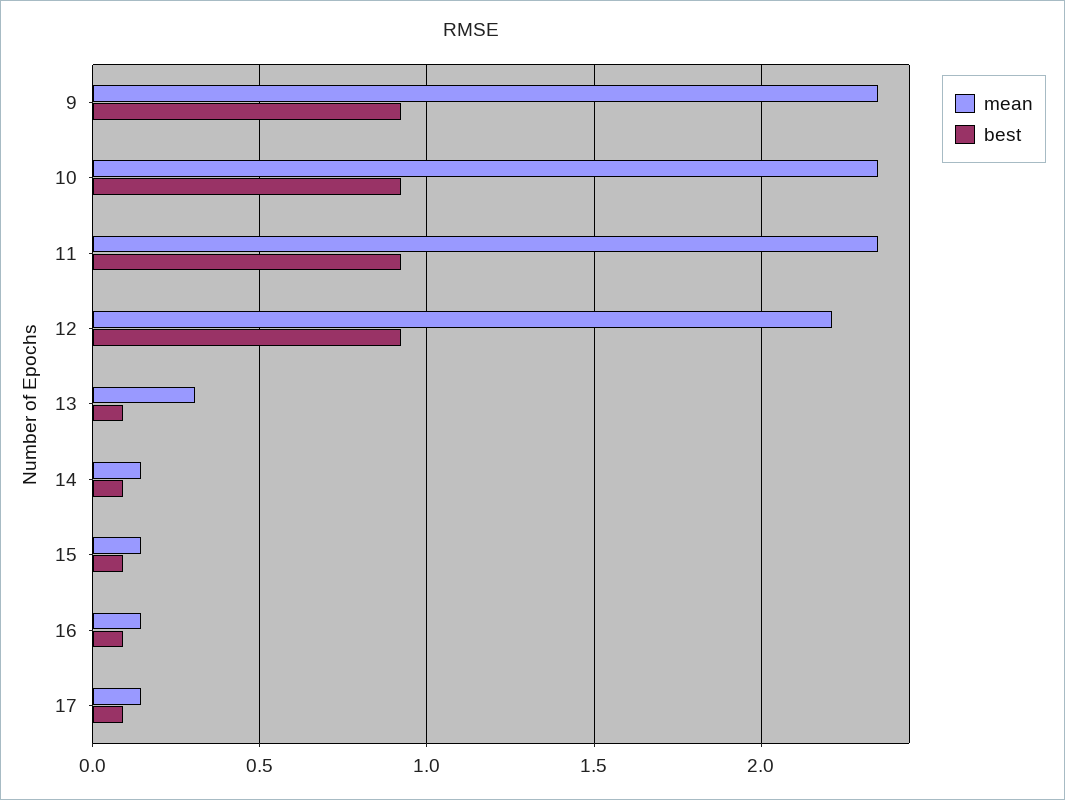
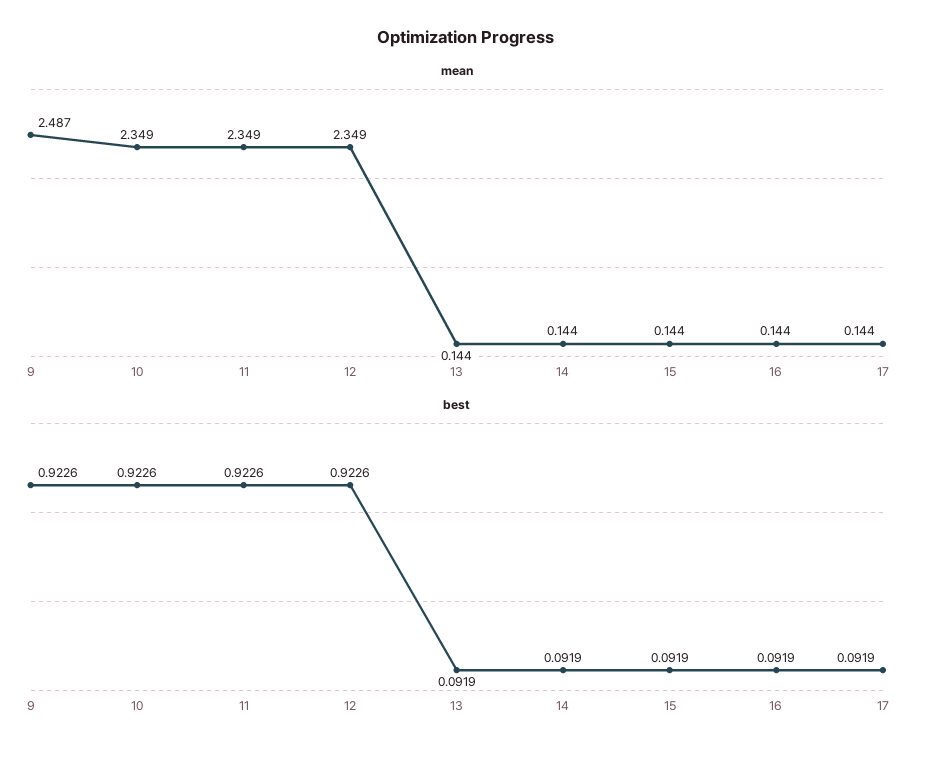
mean, 9: 2.35 -> 2.487
mean, 12: 2.2 -> 2.349
mean, 13: 0.3 -> 0.144

